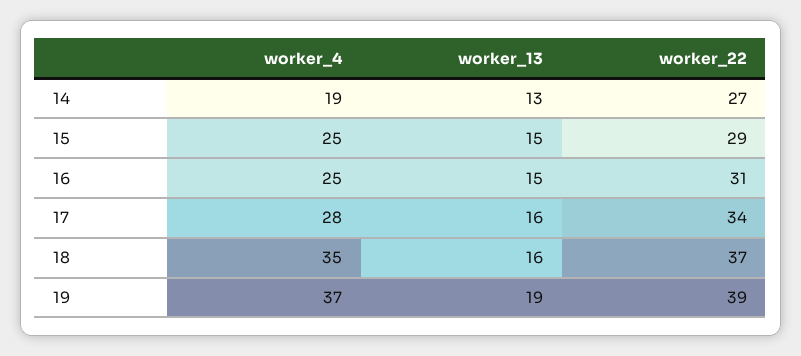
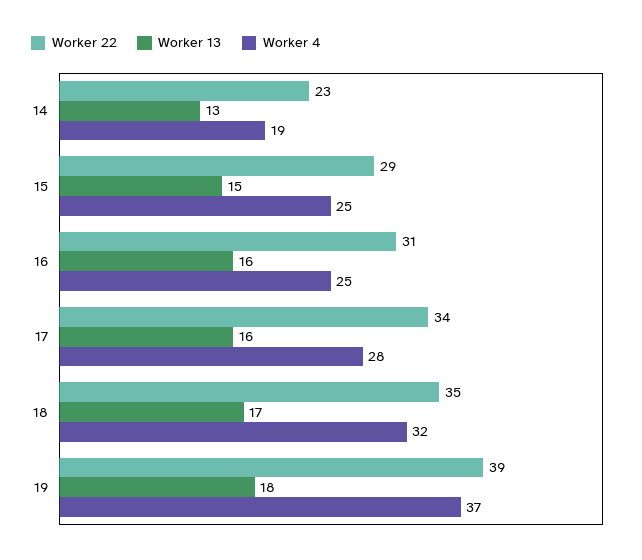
worker_22, 14: 27 -> 23
worker_13, 16: 15 -> 16
worker_4, 18: 35 -> 32
worker_13, 18: 16 -> 17
worker_22, 18: 37 -> 35
worker_13, 19: 19 -> 18

